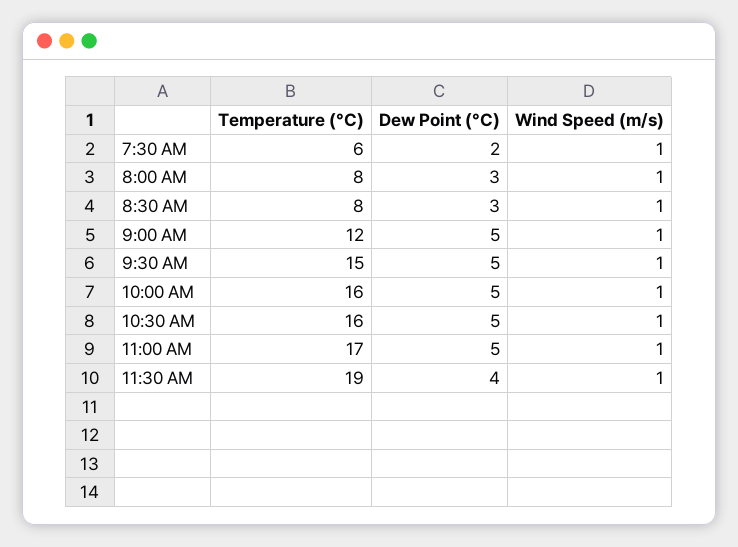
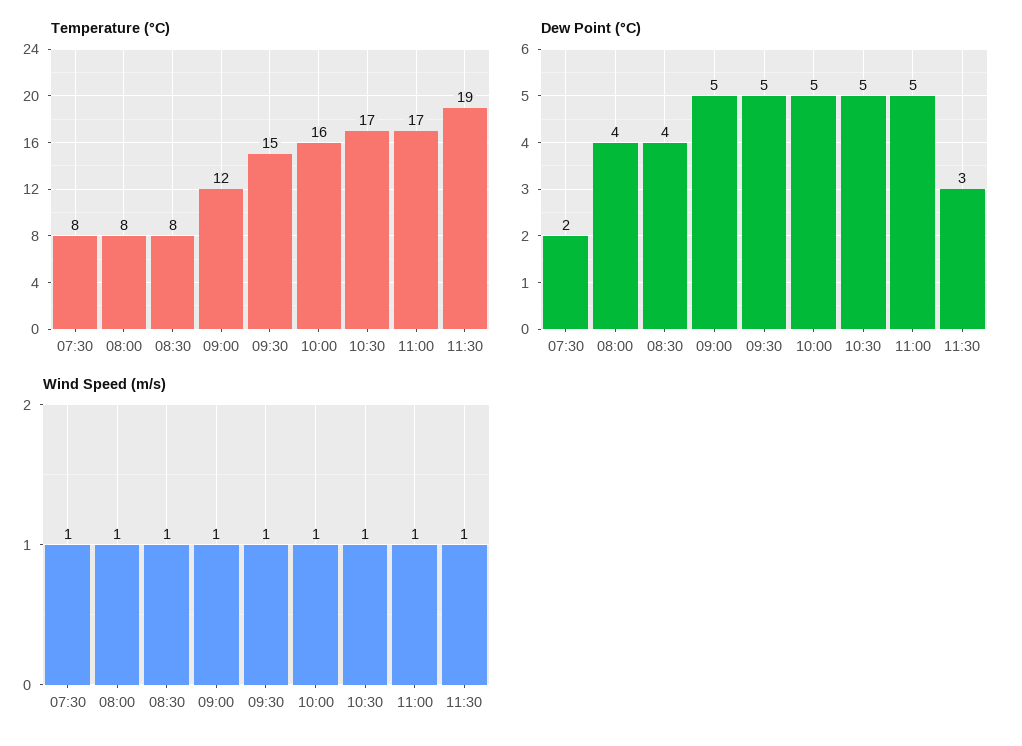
Temperature (°C), 7:30 AM: 6 -> 8
Dew Point (°C), 8:00 AM: 3 -> 4
Dew Point (°C), 8:30 AM: 3 -> 4
Temperature (°C), 10:30 AM: 16 -> 17
Dew Point (°C), 11:30 AM: 4 -> 3

